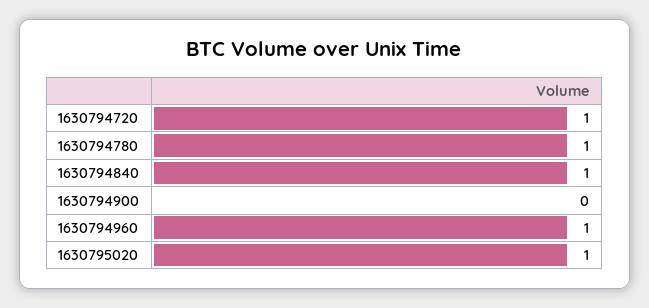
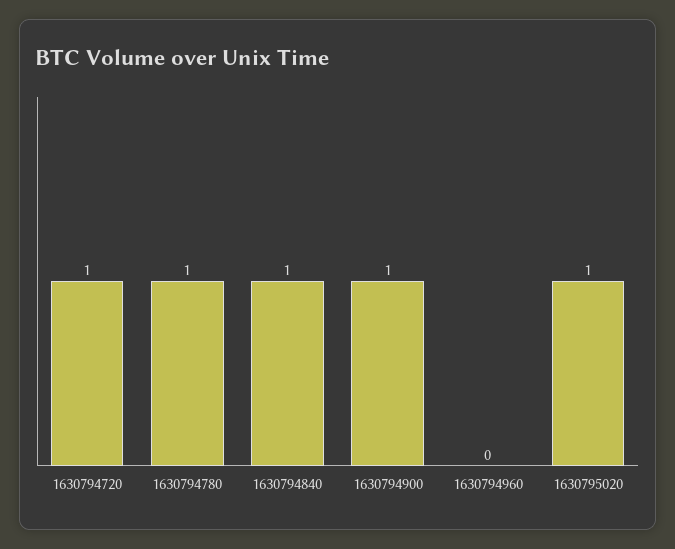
1630794900: 0 -> 1
1630794960: 1 -> 0

